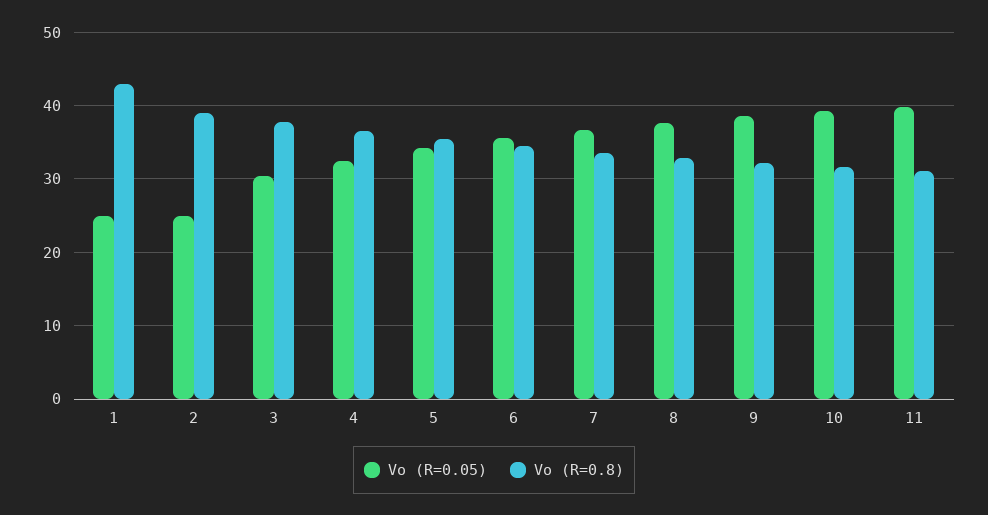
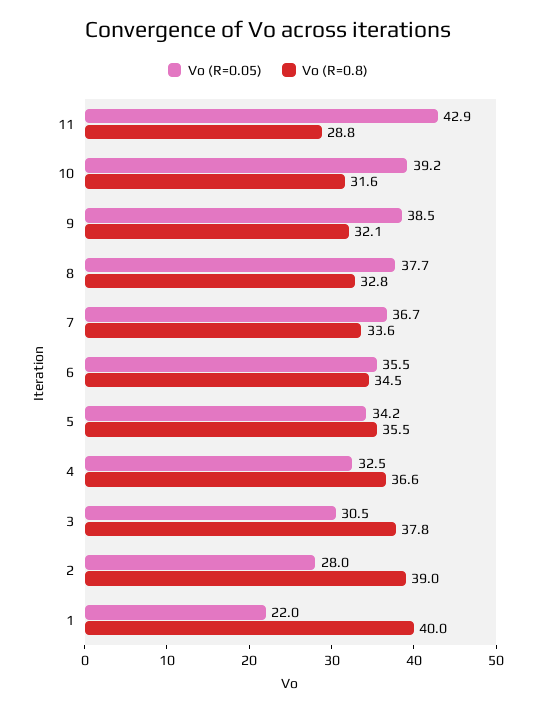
Vo (R=0.05), 1: 25 -> 22
Vo (R=0.8), 1: 43 -> 40
Vo (R=0.05), 2: 25 -> 28
Vo (R=0.05), 11: 40 -> 42.9
Vo (R=0.8), 11: 31 -> 28.8

